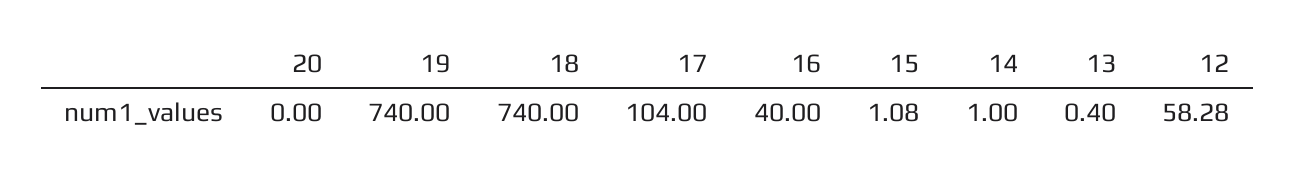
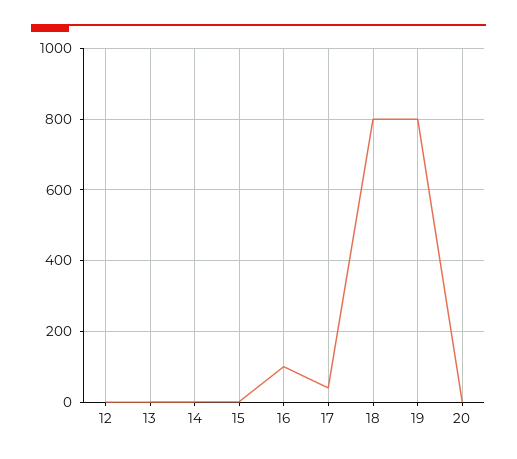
19: 740 -> 800
18: 740 -> 800
17: 104 -> 40
16: 40 -> 100
12: 58.28 -> 0

